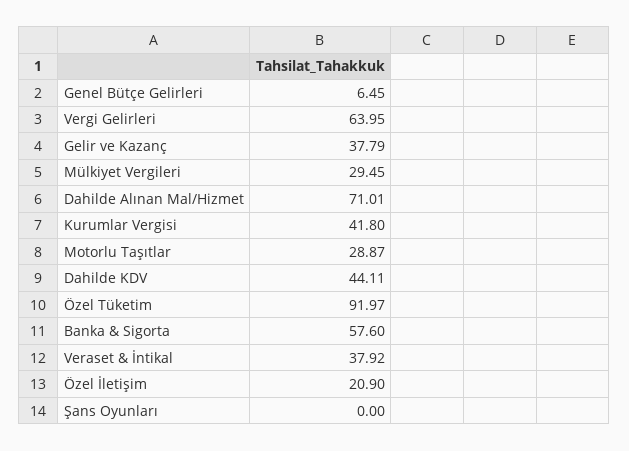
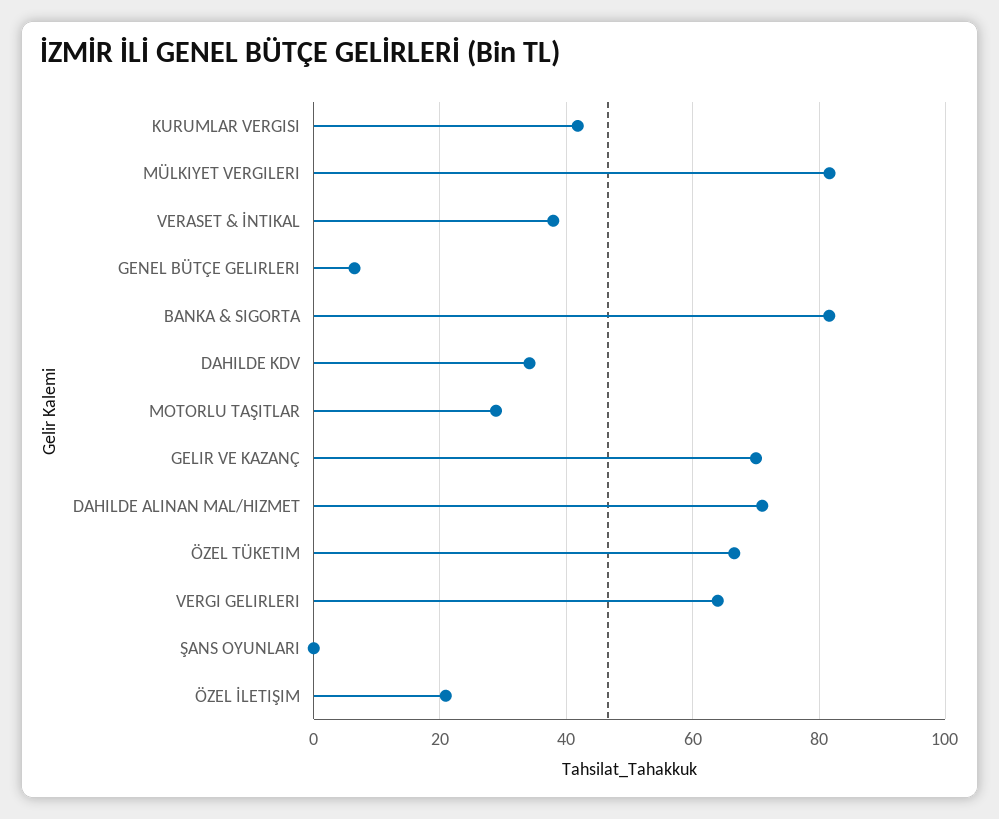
Gelir ve Kazanç: 37.79 -> 70
Mülkiyet Vergileri: 29.45 -> 82
Dahilde KDV: 44.11 -> 34
Özel Tüketim: 91.97 -> 66
Banka & Sigorta: 57.6 -> 82

